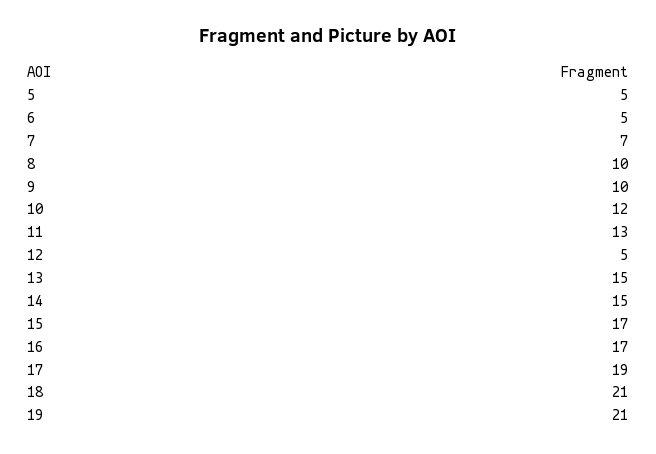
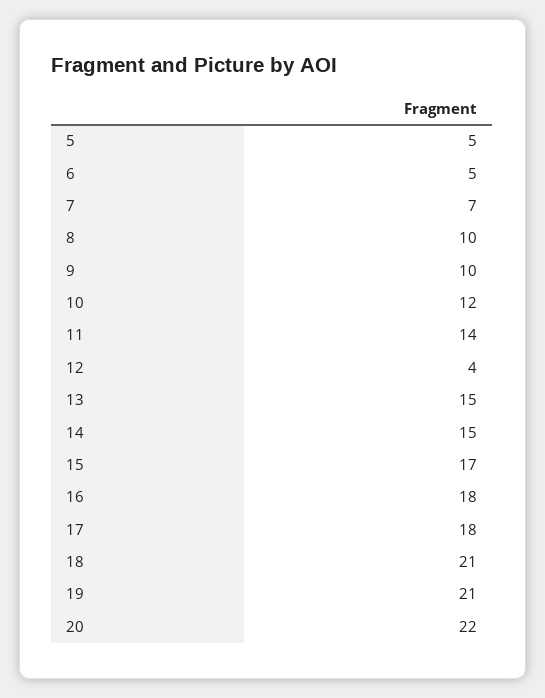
11: 13 -> 14
12: 5 -> 4
16: 17 -> 18
17: 19 -> 18
20: none -> 22

